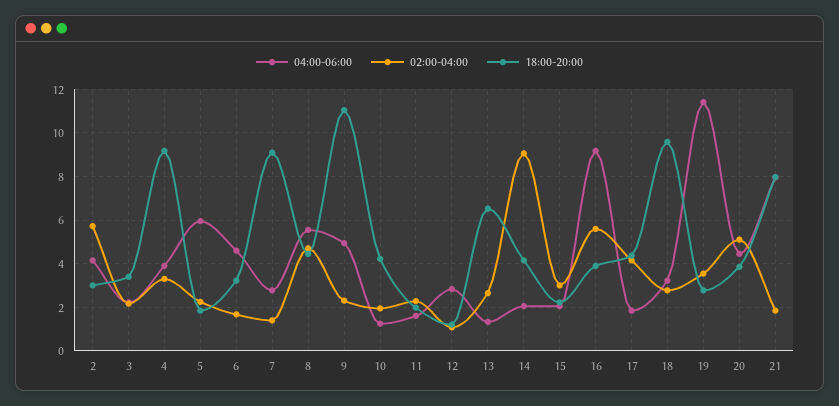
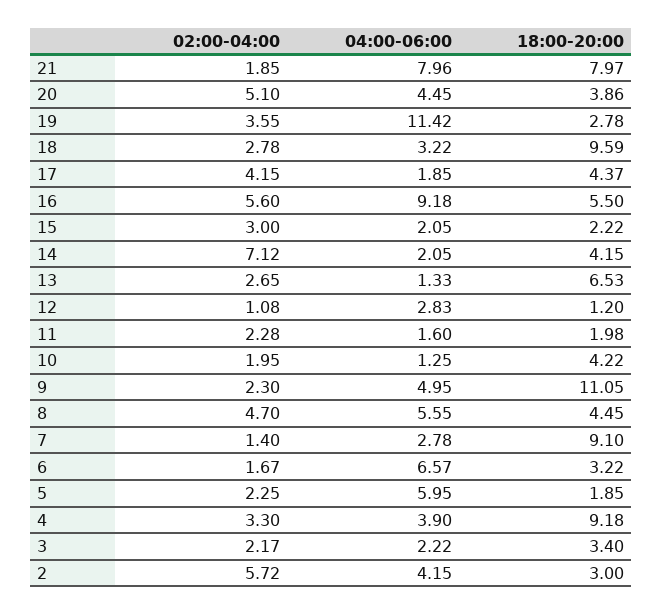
04:00-06:00, 6: 4.5 -> 6.57
02:00-04:00, 14: 9 -> 7.12
18:00-20:00, 16: 4 -> 5.5

